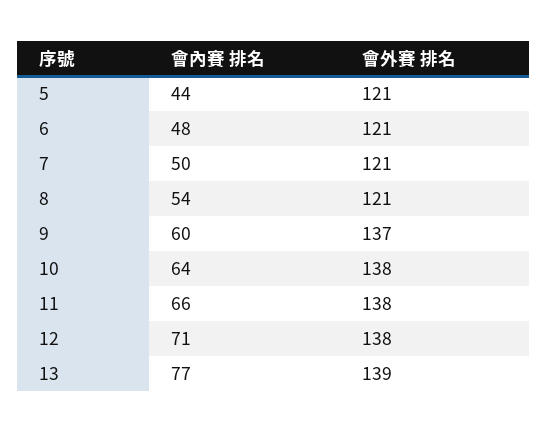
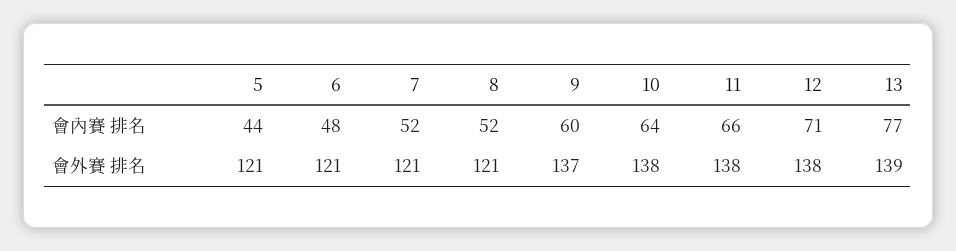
會內賽 排名, 7: 50 -> 52
會內賽 排名, 8: 54 -> 52

